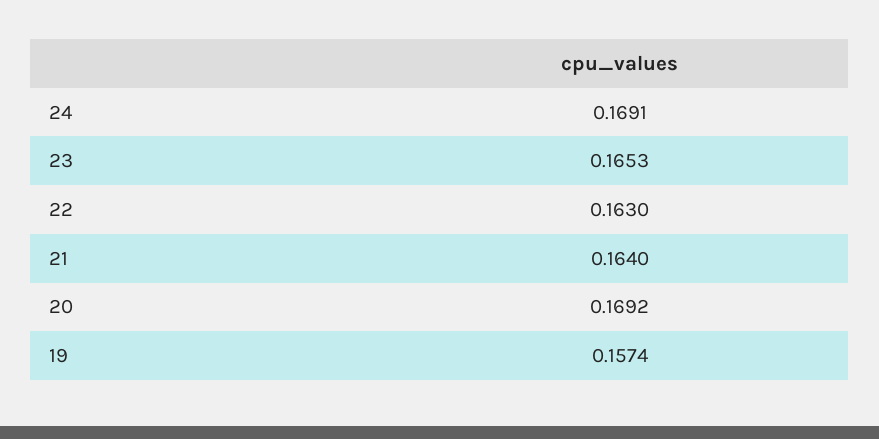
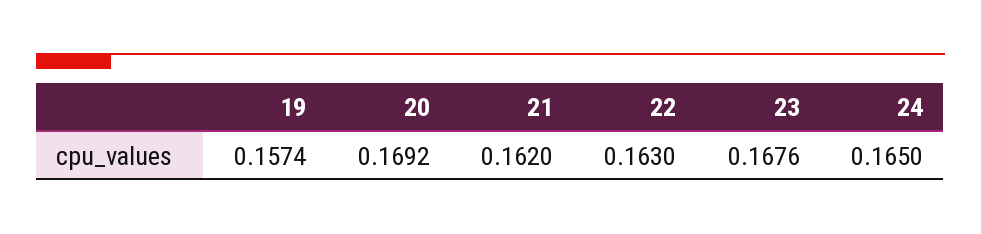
24: 0.1691 -> 0.165
23: 0.1653 -> 0.1676
21: 0.164 -> 0.162

